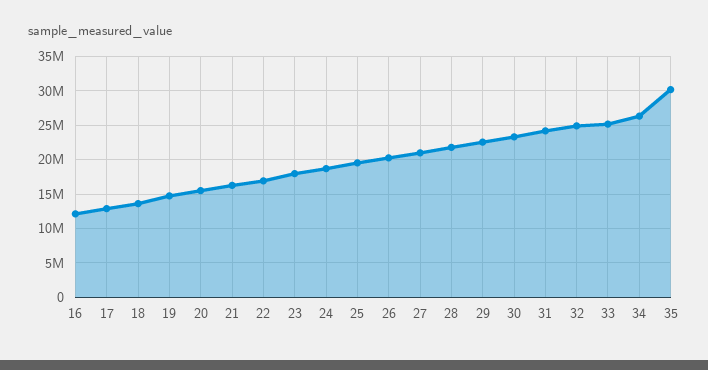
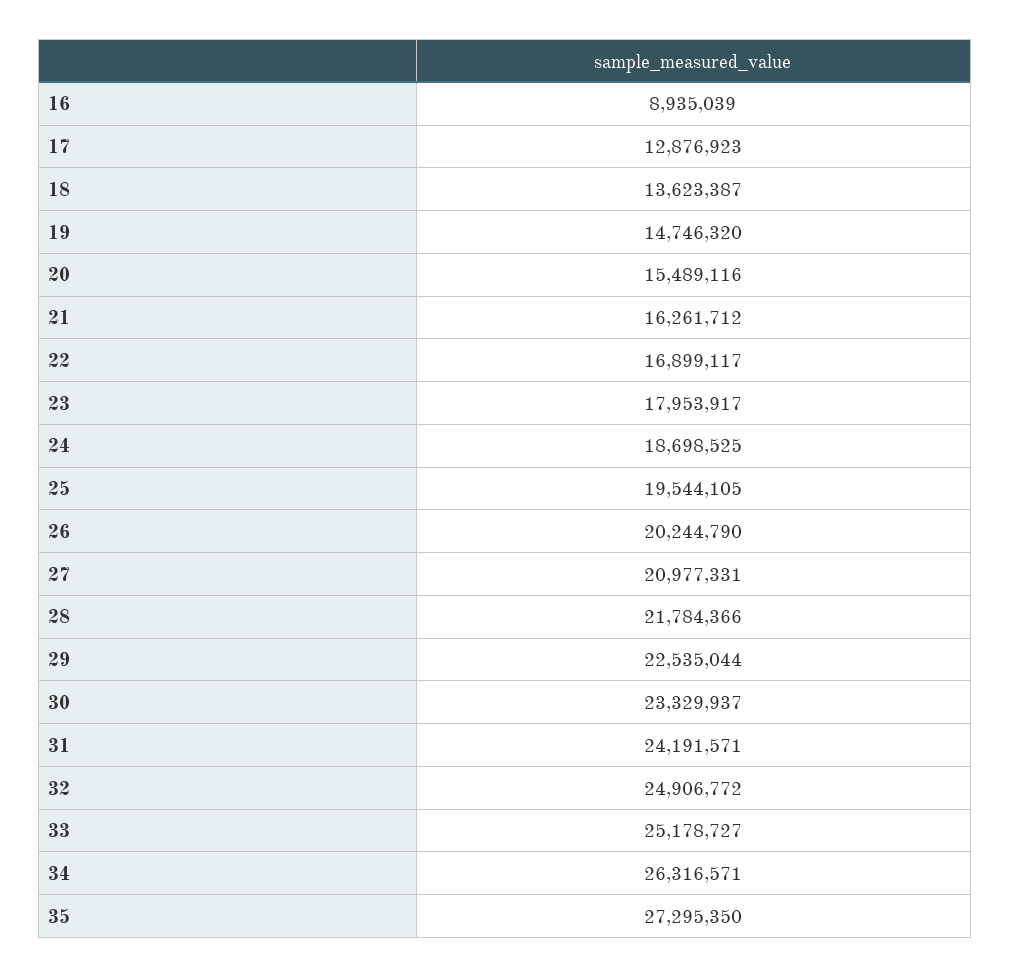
16: 12000000 -> 8935039
35: 30000000 -> 27295350

